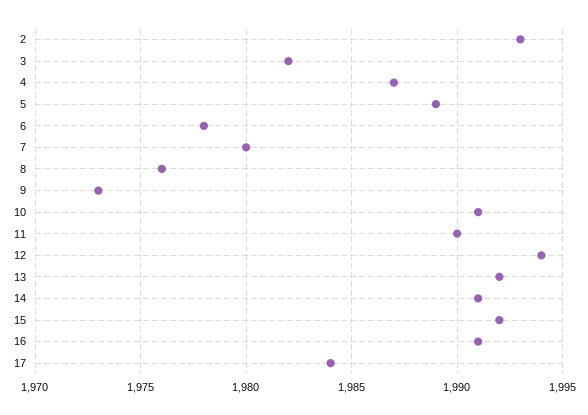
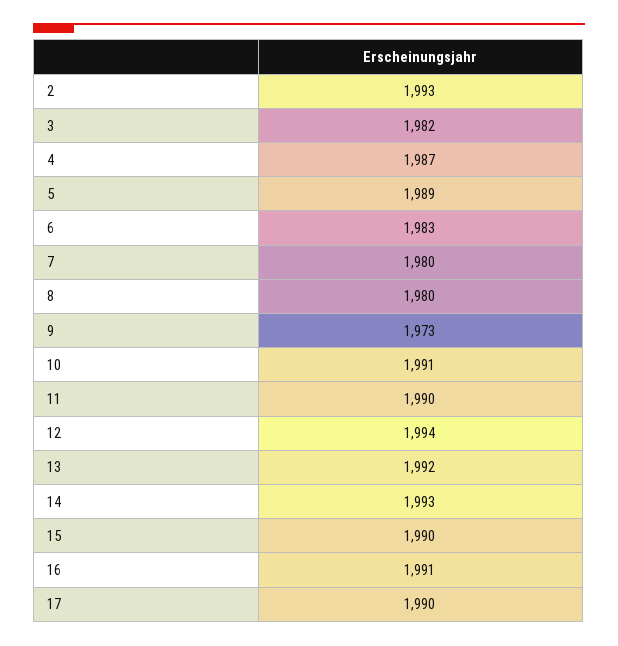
6: 1978 -> 1983
8: 1976 -> 1980
14: 1991 -> 1993
15: 1992 -> 1990
17: 1984 -> 1990

